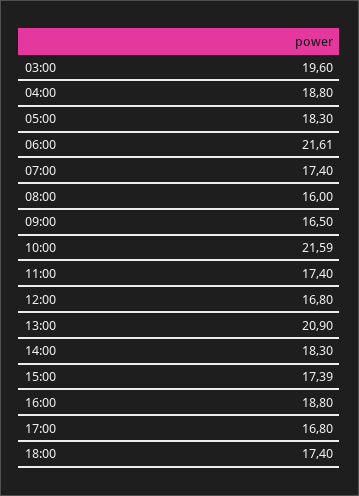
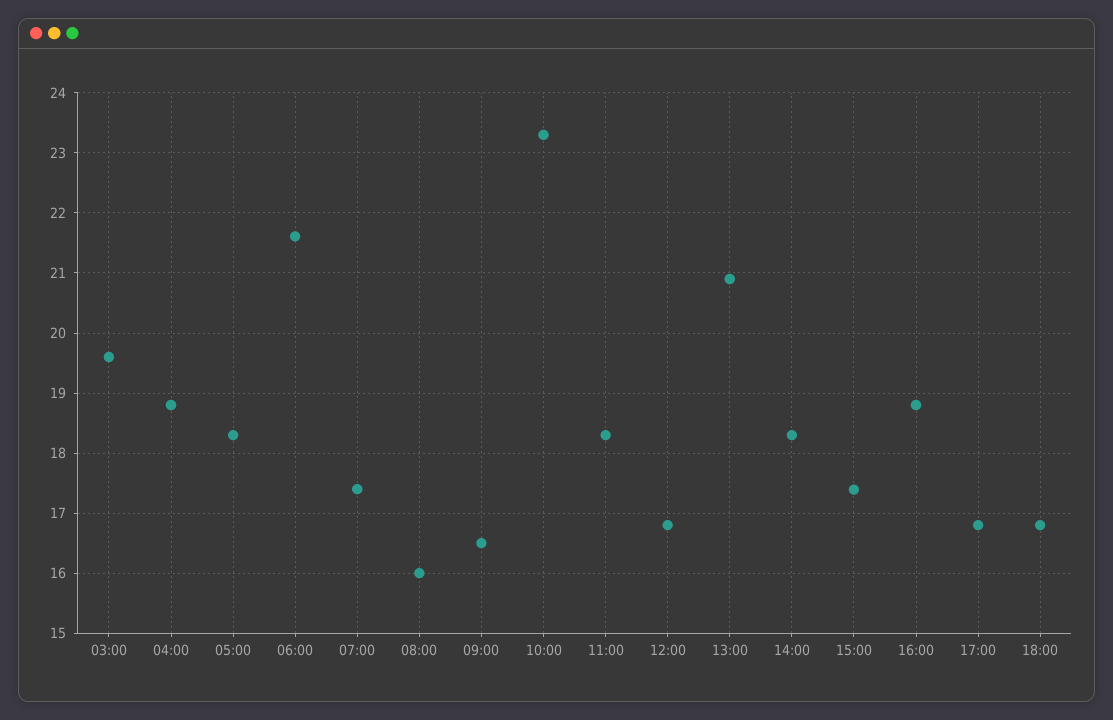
10:00: 21.59 -> 23.3
11:00: 17.4 -> 18.3
18:00: 17.4 -> 16.8

